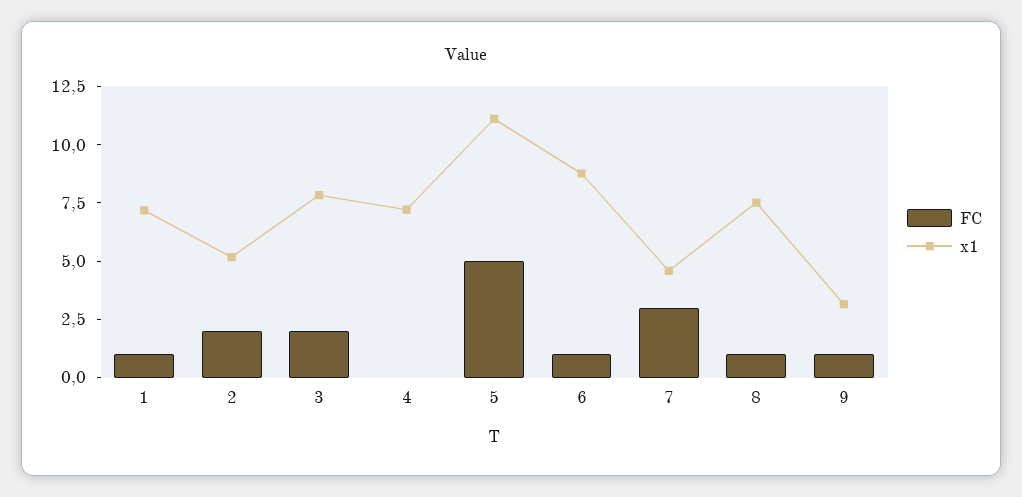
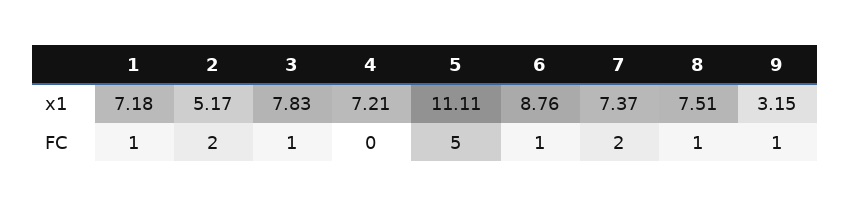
FC, 3: 2 -> 1
FC, 7: 3 -> 2
x1, 7: 4.5 -> 7.37

